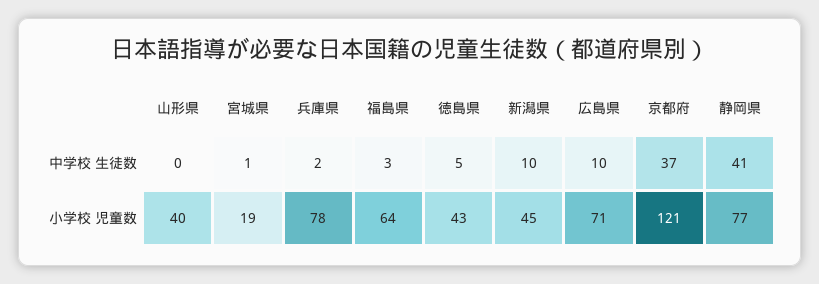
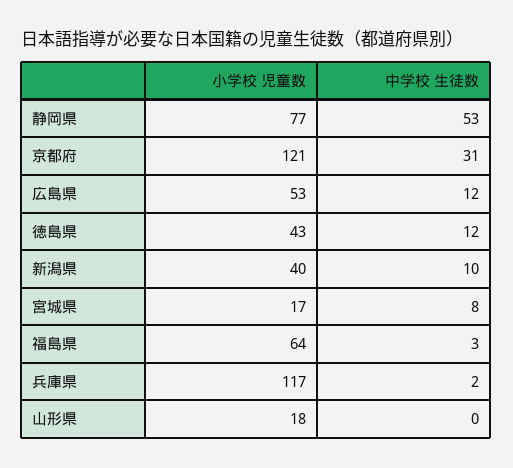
宮城県, 中学校 生徒数: 1 -> 8
徳島県, 中学校 生徒数: 5 -> 12
広島県, 中学校 生徒数: 10 -> 12
京都府, 中学校 生徒数: 37 -> 31
静岡県, 中学校 生徒数: 41 -> 53
山形県, 小学校 児童数: 40 -> 18
宮城県, 小学校 児童数: 19 -> 17
兵庫県, 小学校 児童数: 78 -> 117
新潟県, 小学校 児童数: 45 -> 40
広島県, 小学校 児童数: 71 -> 53

